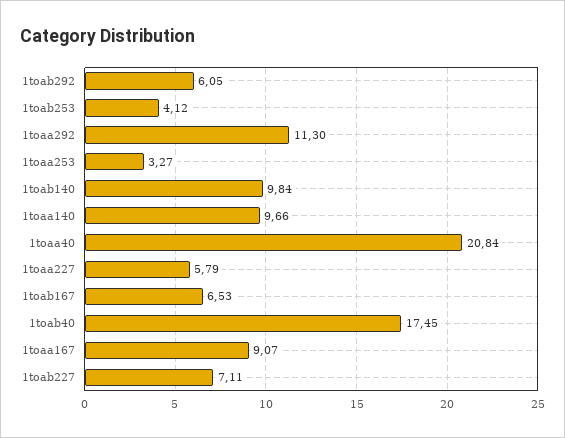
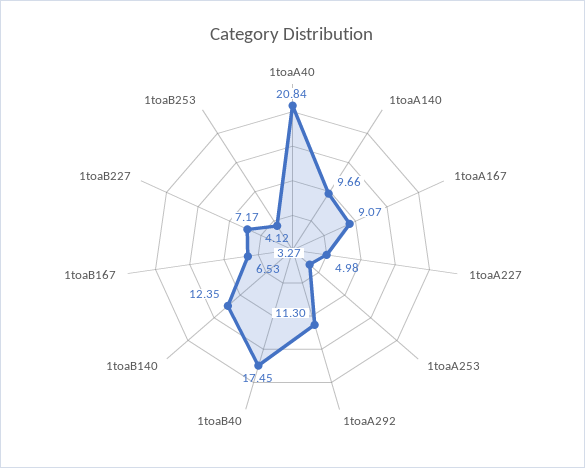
1toab292: 6.05 -> none
1toab140: 9.84 -> 12.35
1toaa227: 5.79 -> 4.98
1toab227: 7.11 -> 7.17

